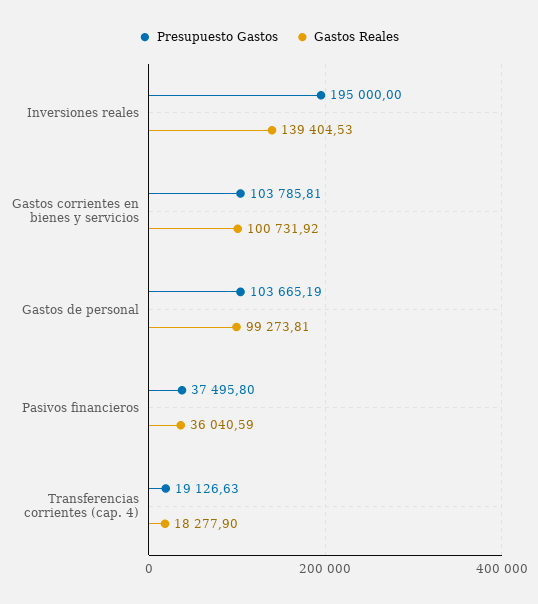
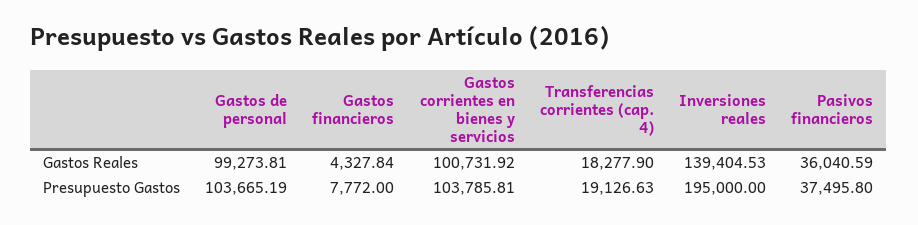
Gastos Reales, Gastos financieros: none -> 4327.84
Presupuesto Gastos, Gastos financieros: none -> 7772

